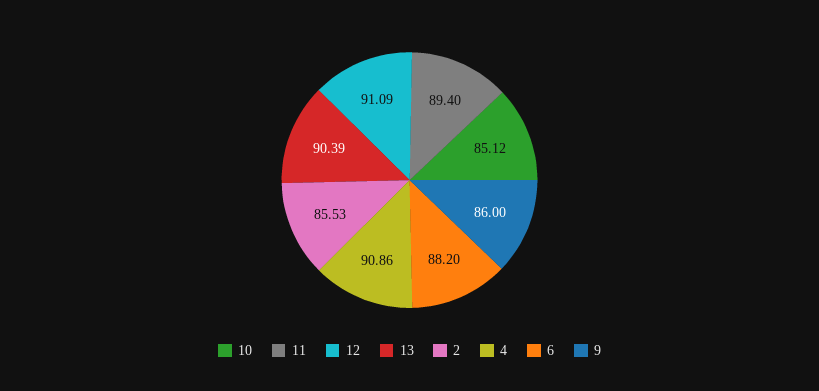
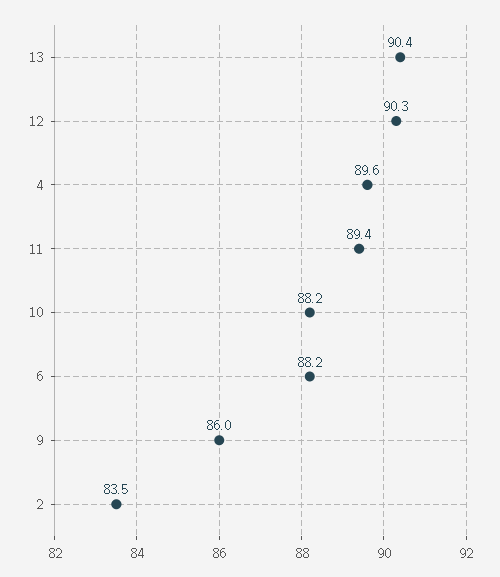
10: 85.12 -> 88.2
12: 91.09 -> 90.3
2: 85.53 -> 83.5
4: 90.86 -> 89.6

